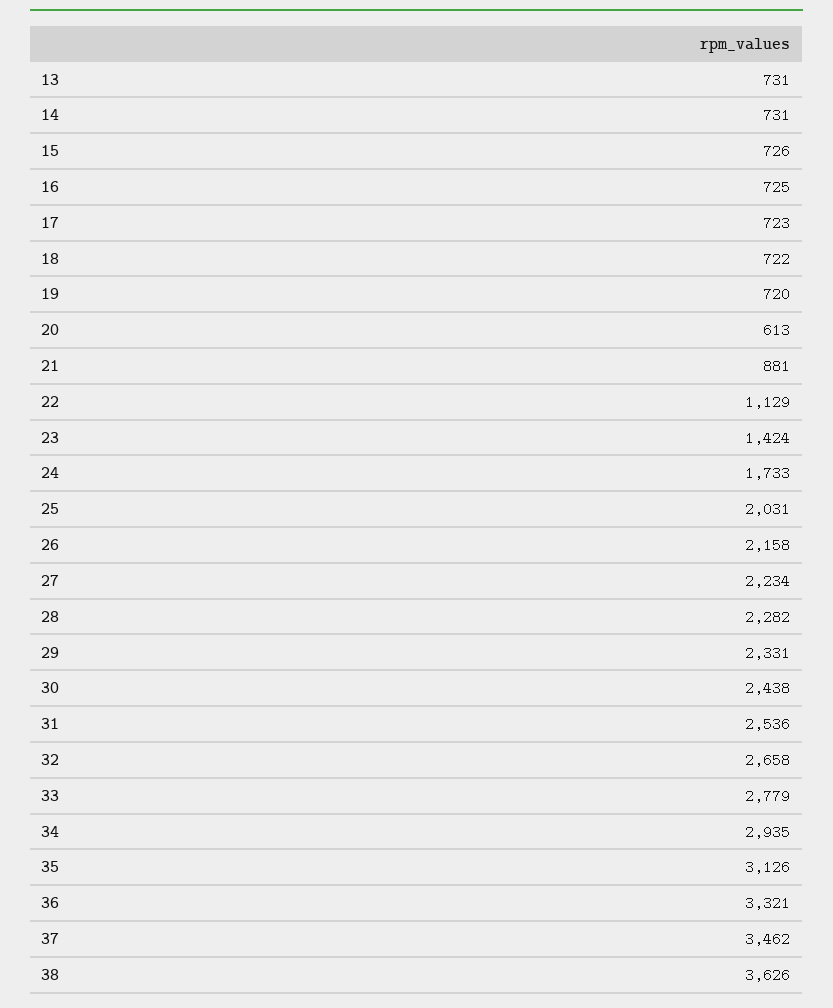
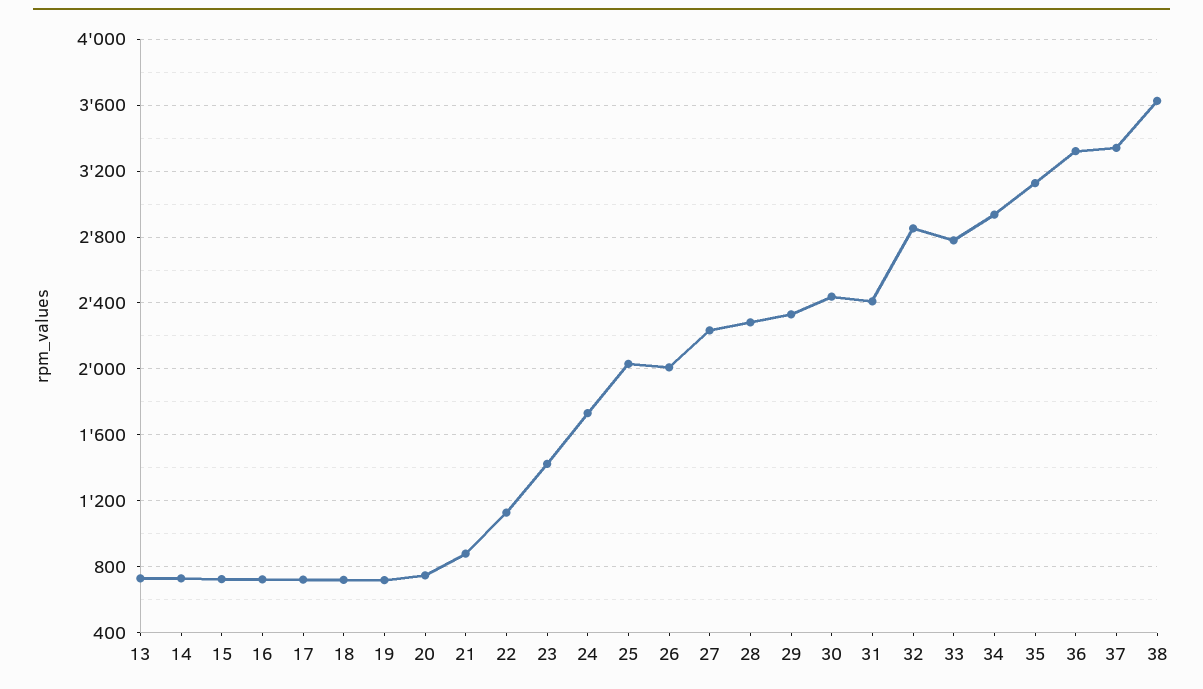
20: 613 -> 750
26: 2158 -> 2000
31: 2536 -> 2400
32: 2658 -> 2850
37: 3462 -> 3350

